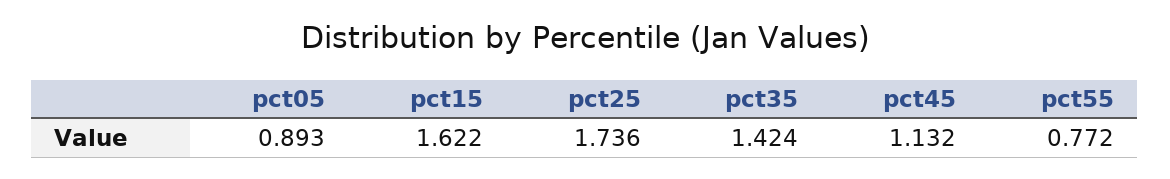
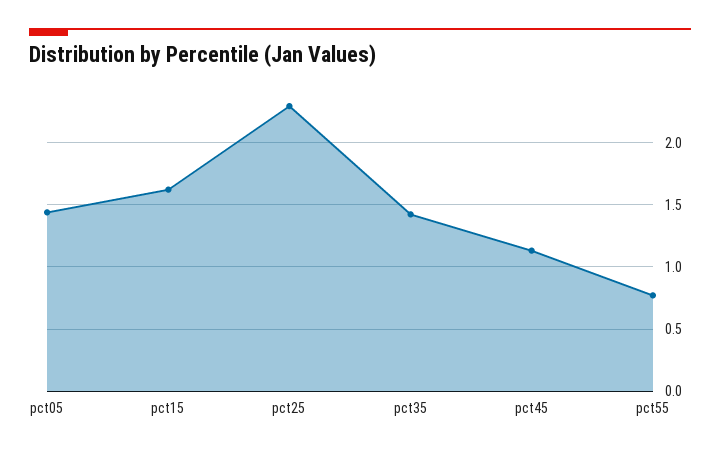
pct05: 0.893 -> 1.45
pct25: 1.736 -> 2.3

